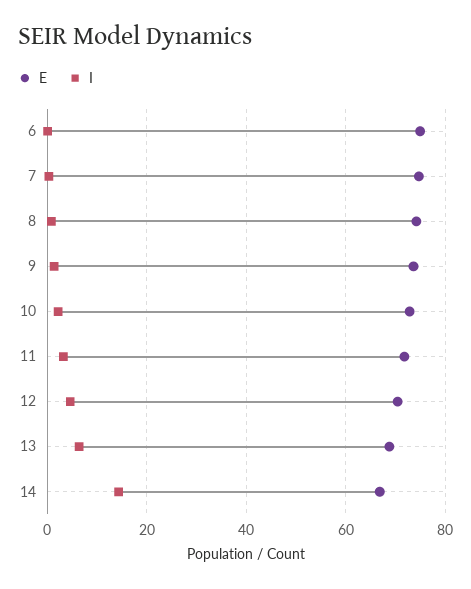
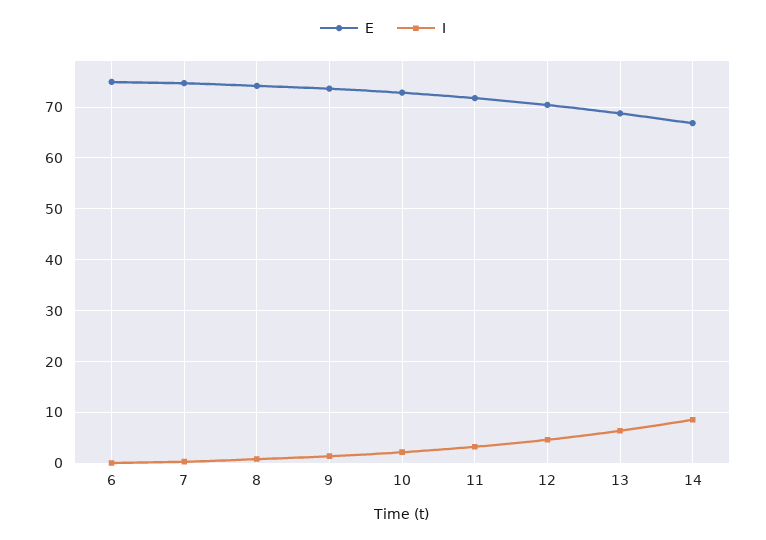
I, 14: 14 -> 8

